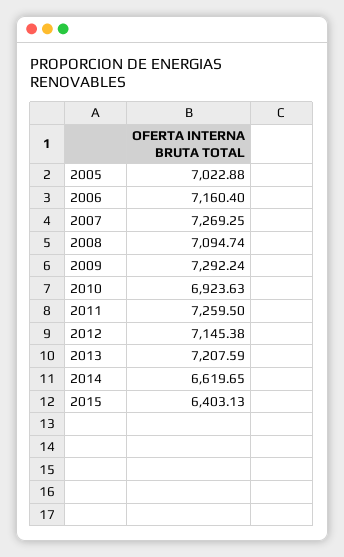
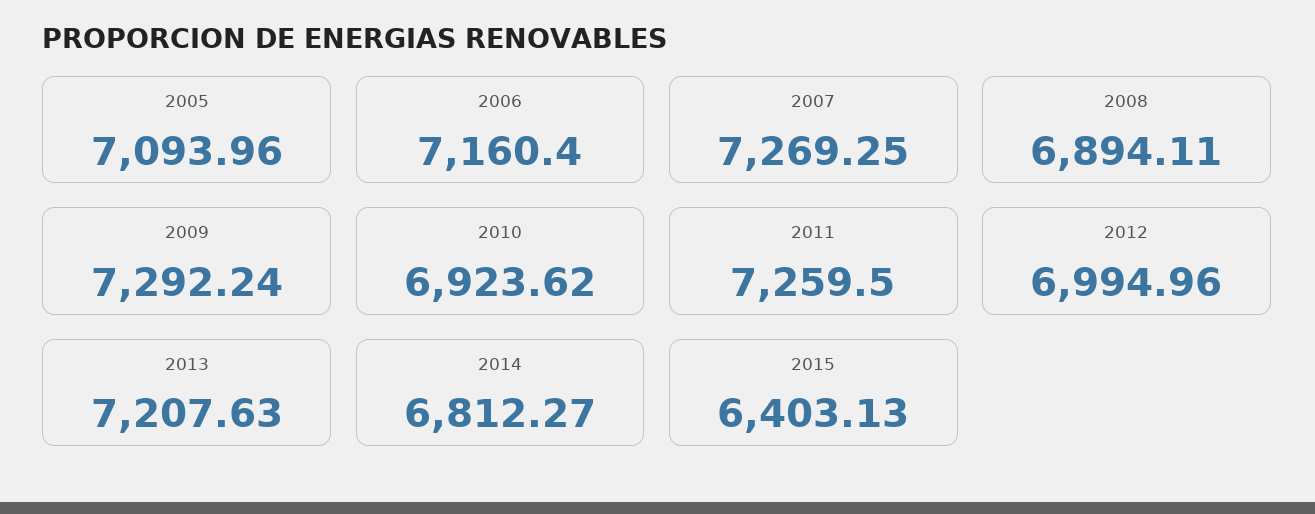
2005: 7022.88 -> 7093.96
2008: 7094.74 -> 6894.11
2010: 6923.63 -> 6923.62
2012: 7145.38 -> 6994.96
2013: 7207.59 -> 7207.63
2014: 6619.65 -> 6812.27

